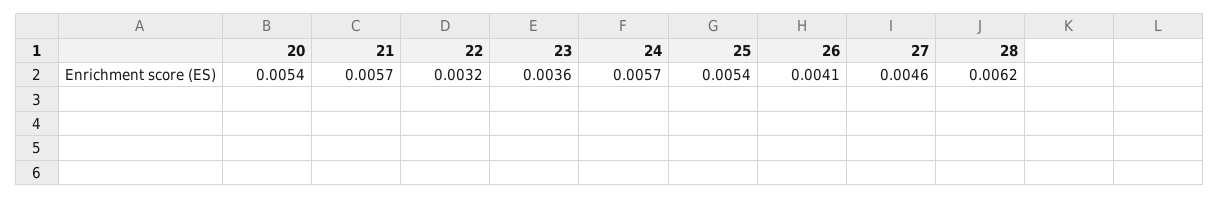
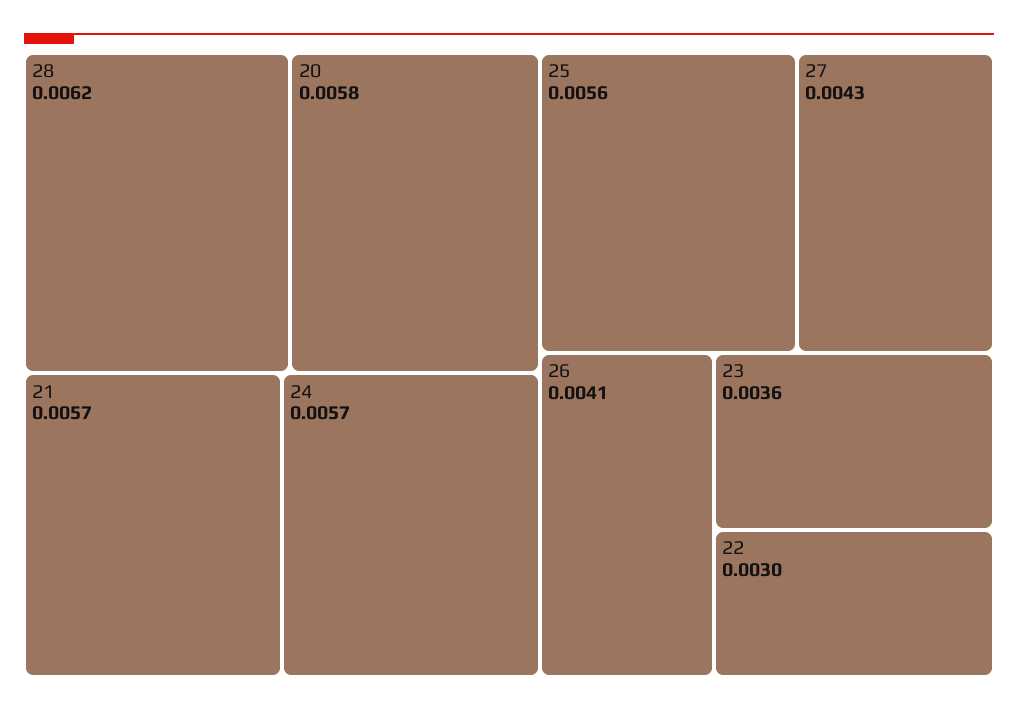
20: 0.0054 -> 0.0058
22: 0.0032 -> 0.003
25: 0.0054 -> 0.0056
27: 0.0046 -> 0.0043

